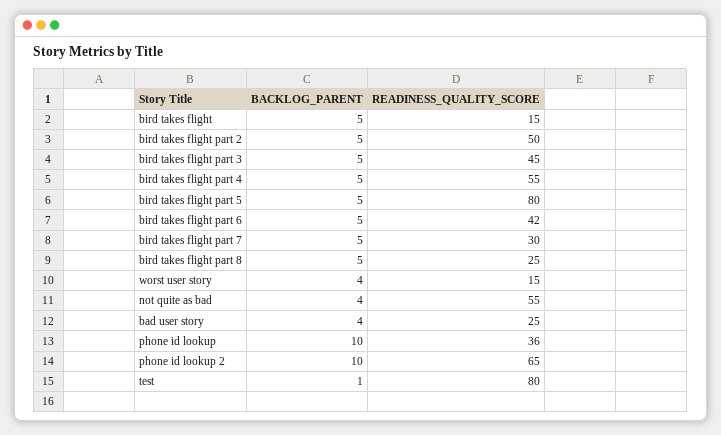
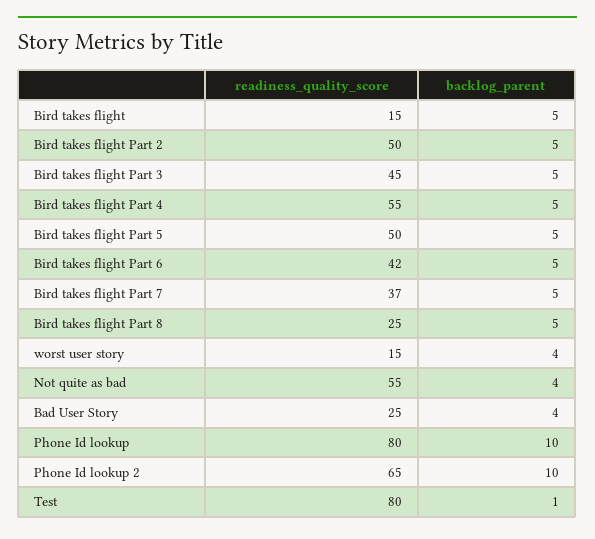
READINESS_QUALITY_SCORE, bird takes flight part 5: 80 -> 50
READINESS_QUALITY_SCORE, bird takes flight part 7: 30 -> 37
READINESS_QUALITY_SCORE, phone id lookup: 36 -> 80

